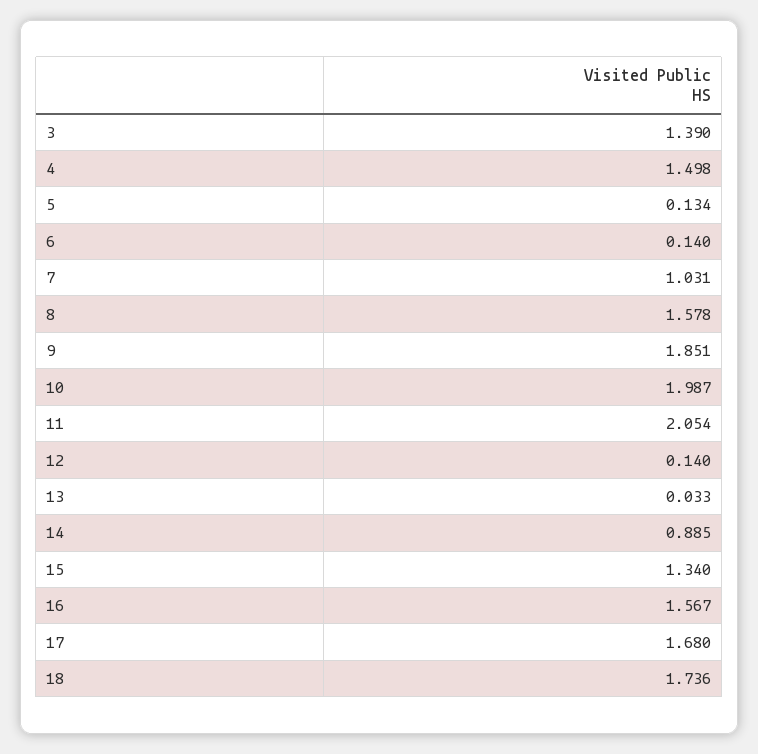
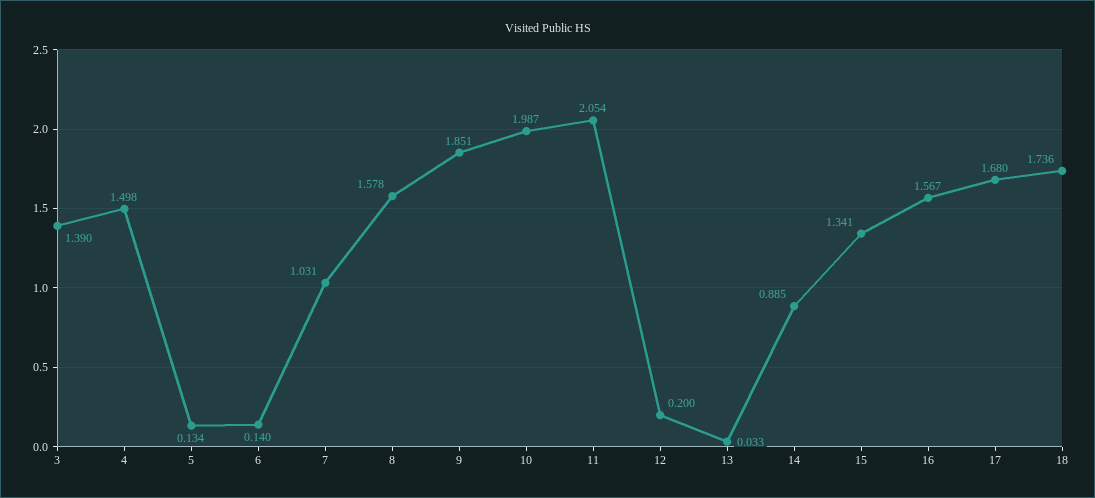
12: 0.14 -> 0.2
15: 1.34 -> 1.341

